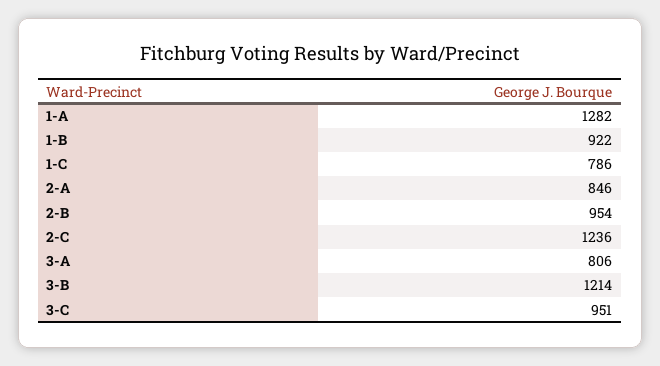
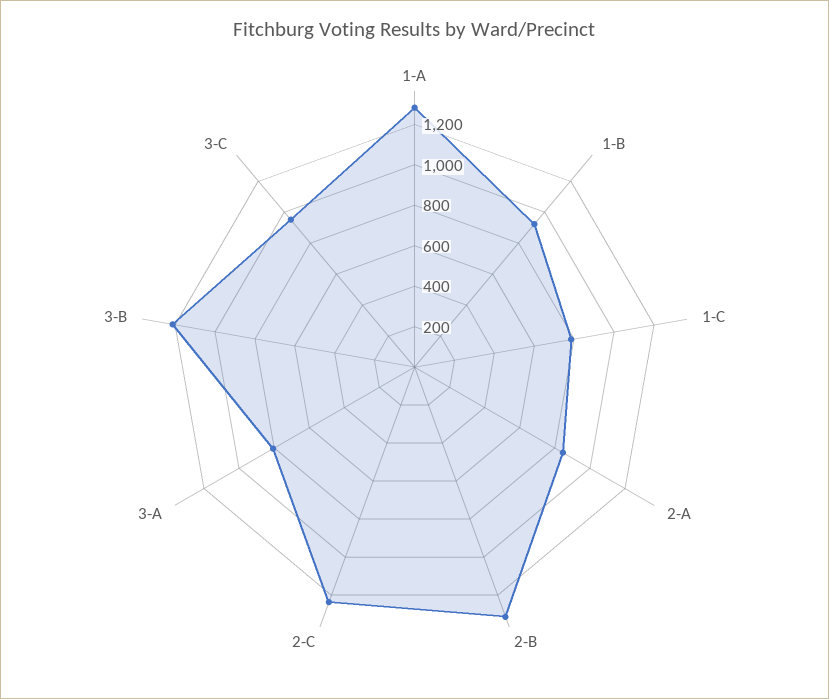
2-B: 954 -> 1300

